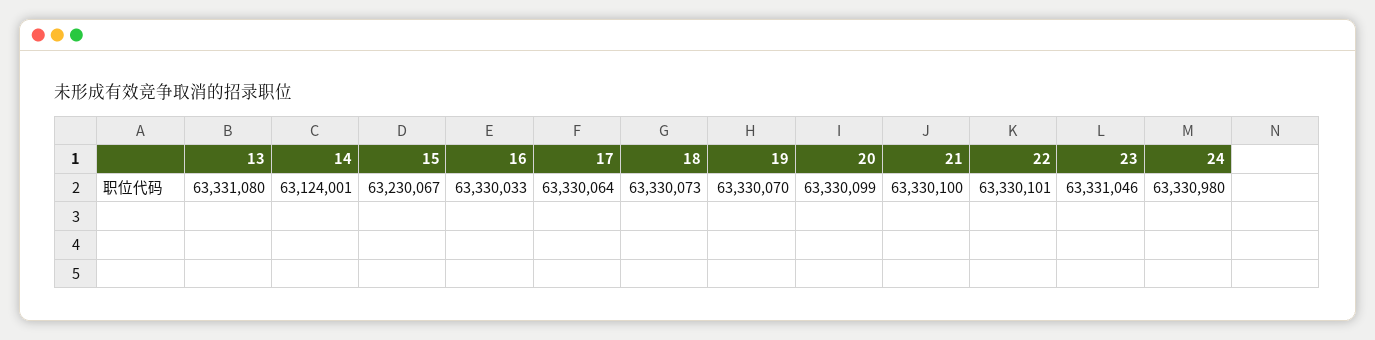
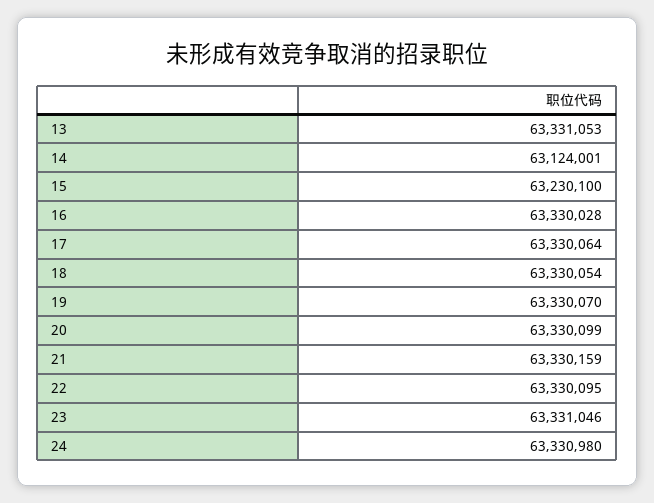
13: 63331080 -> 63331053
15: 63230067 -> 63230100
16: 63330033 -> 63330028
18: 63330073 -> 63330054
21: 63330100 -> 63330159
22: 63330101 -> 63330095

